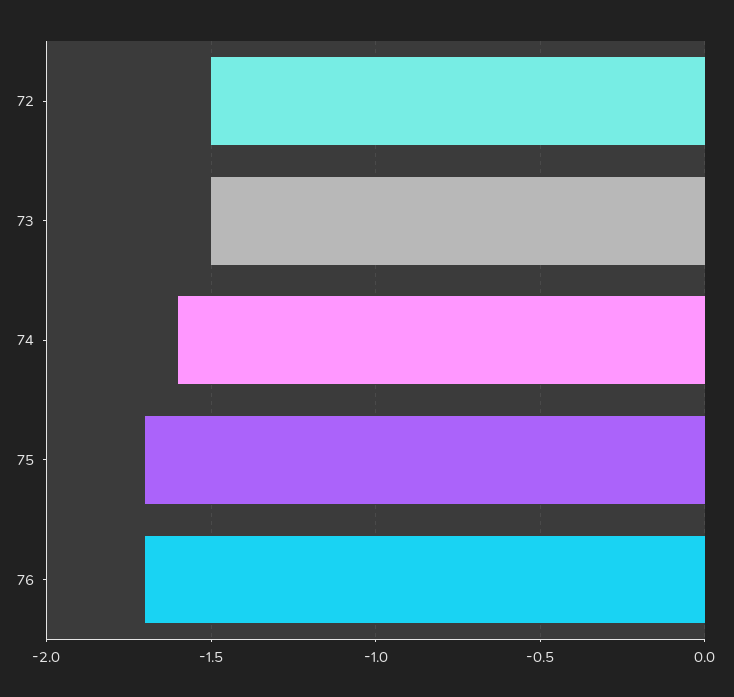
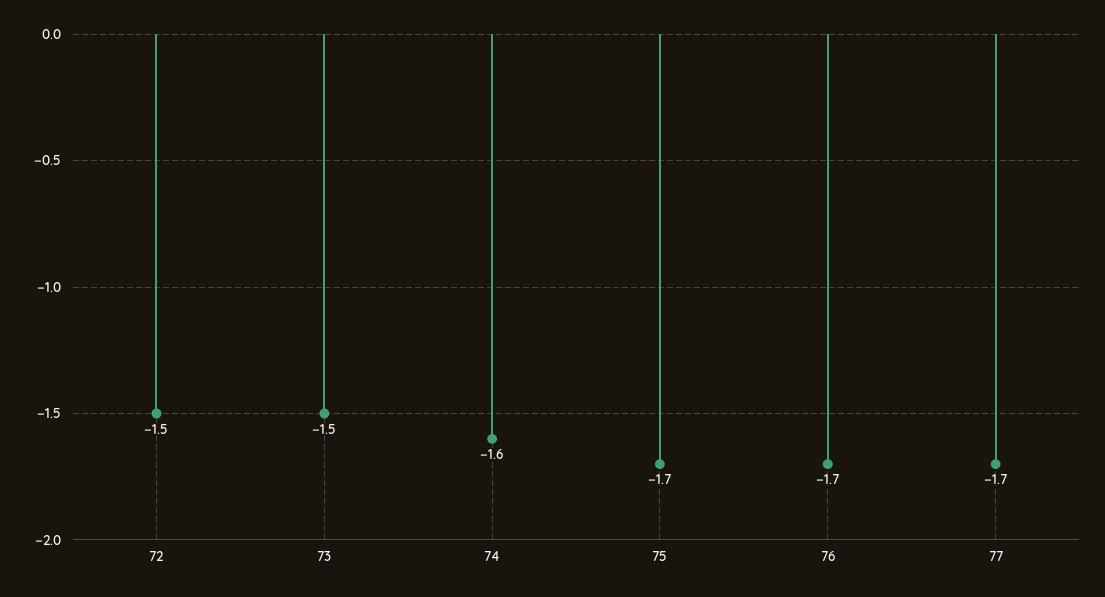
77: none -> -1.7

